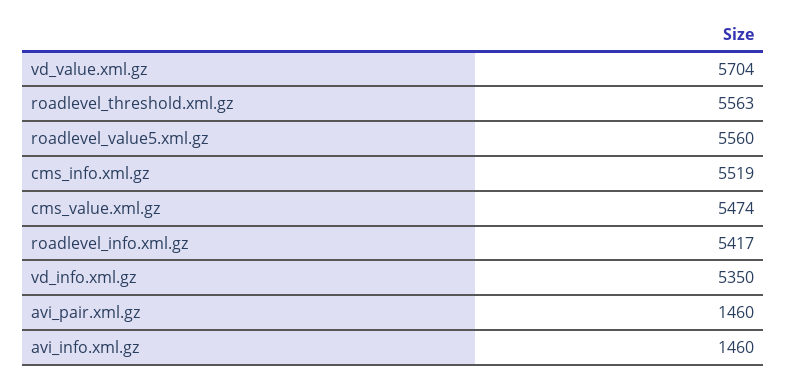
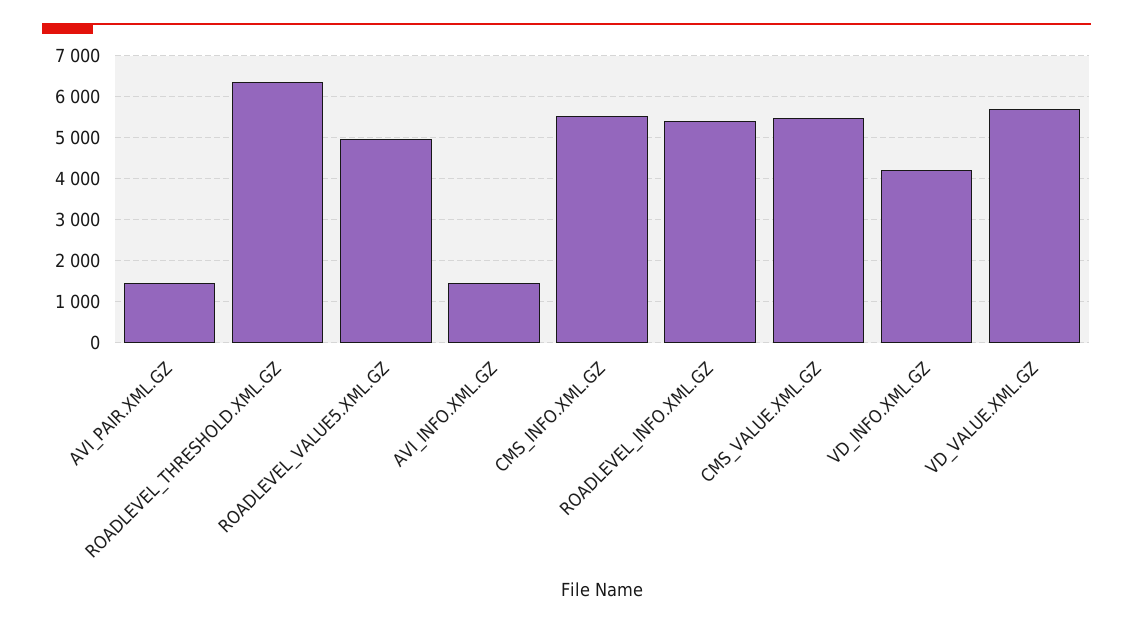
roadlevel_threshold.xml.gz: 5563 -> 6400
roadlevel_value5.xml.gz: 5560 -> 5000
vd_info.xml.gz: 5350 -> 4200

